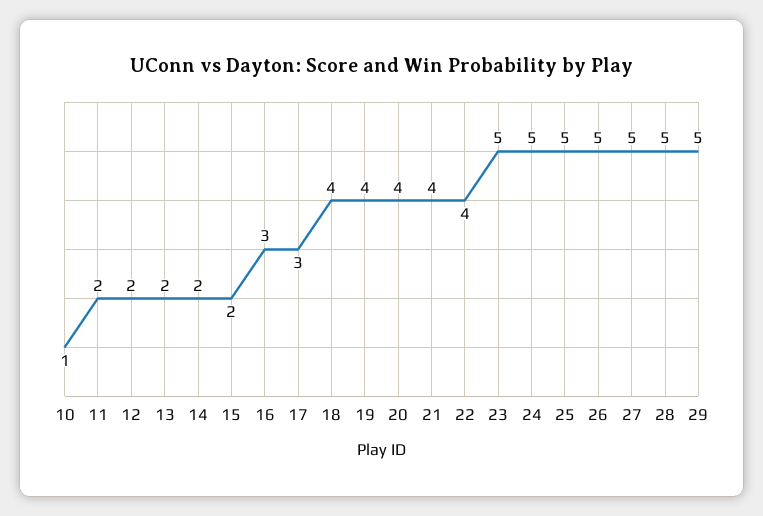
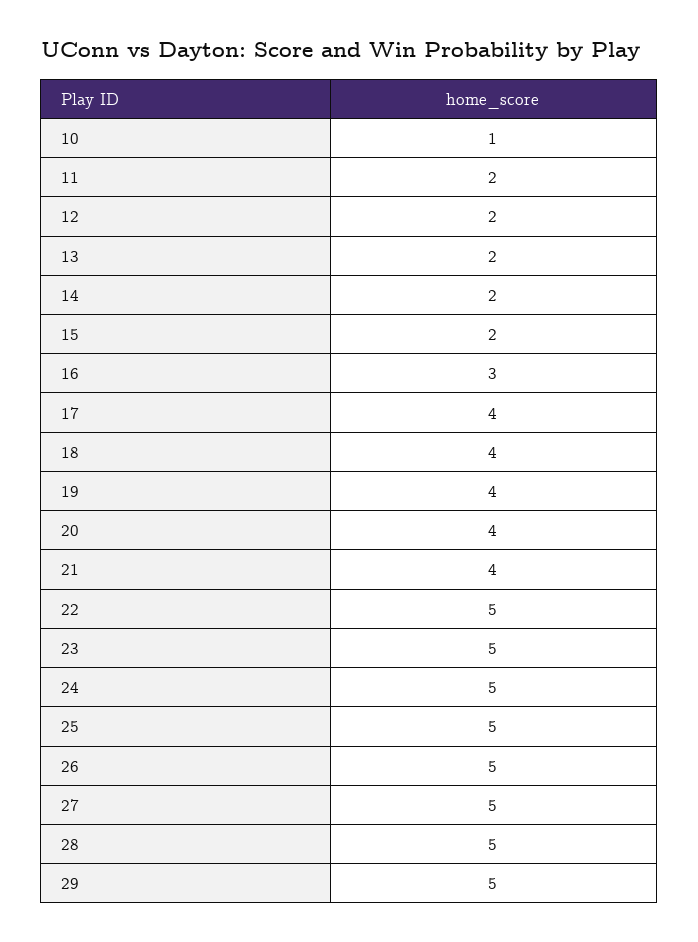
17: 3 -> 4
22: 4 -> 5

